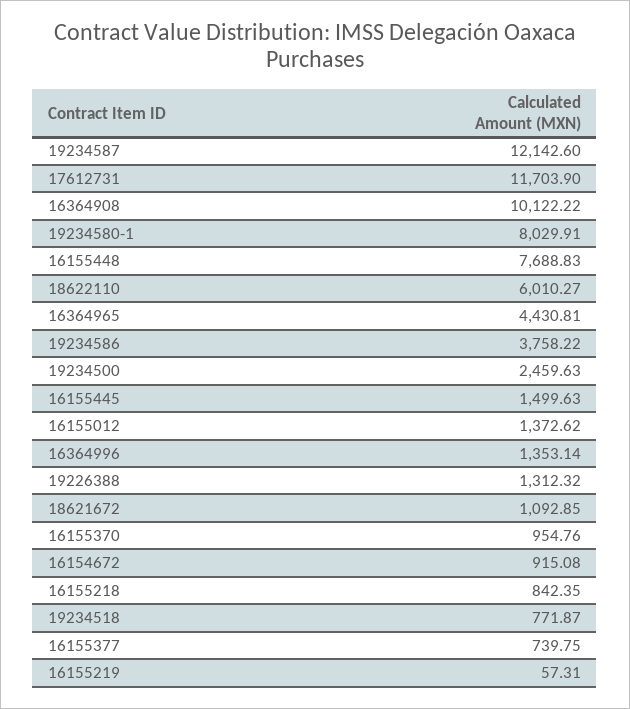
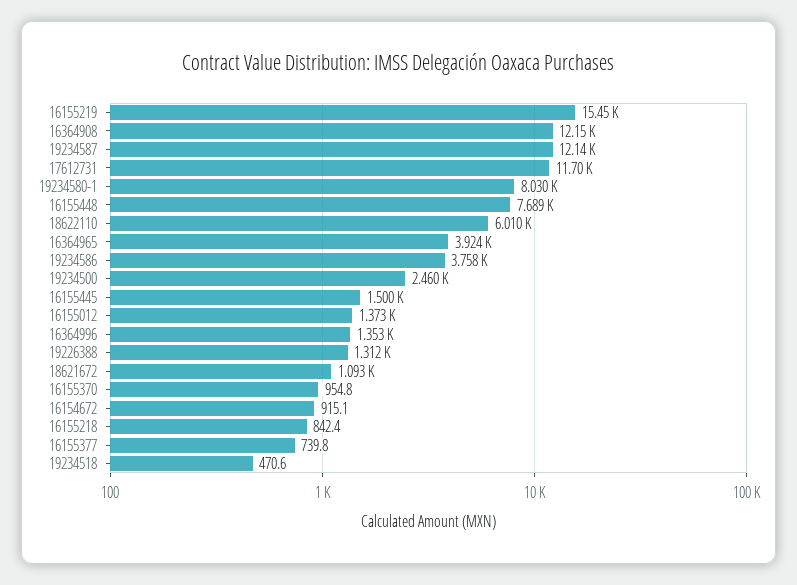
16364908: 10122.22 -> 12150
16364965: 4430.81 -> 3924
19234518: 771.87 -> 470.6
16155219: 57.31 -> 15450

